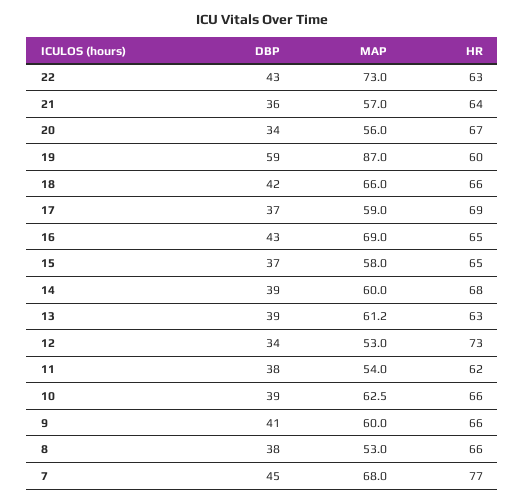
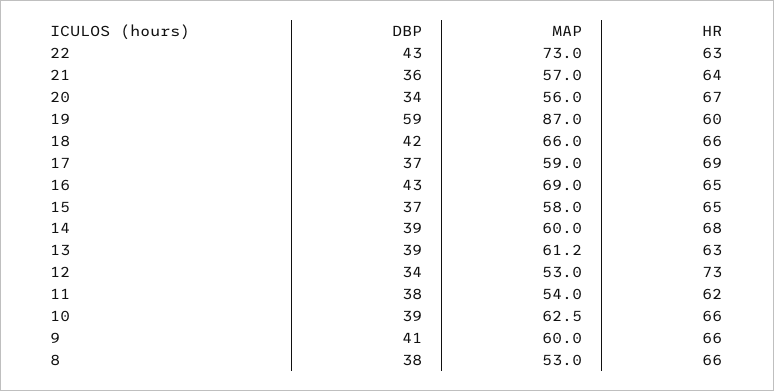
DBP, 7: 45 -> none
MAP, 7: 68 -> none
HR, 7: 77 -> none

